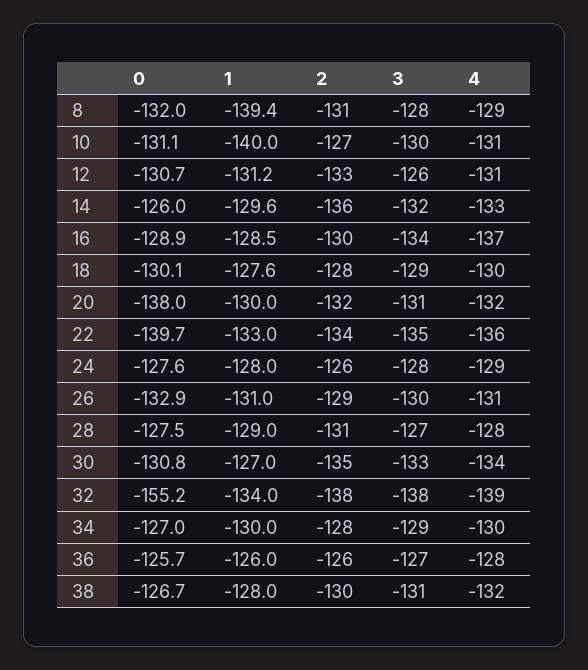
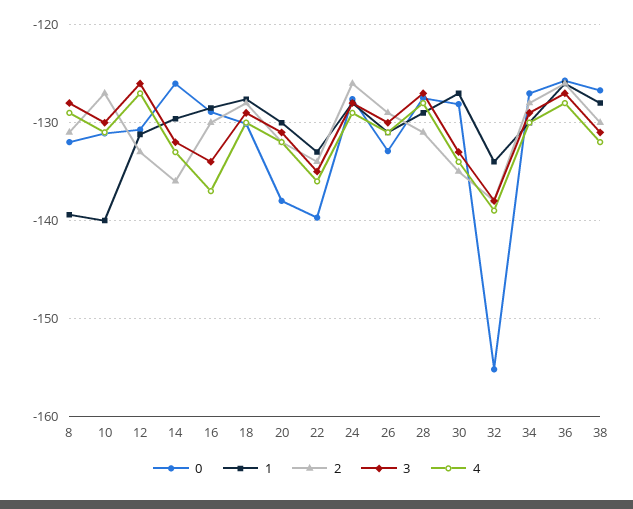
4, 12: -131 -> -127
0, 30: -130.8 -> -128

